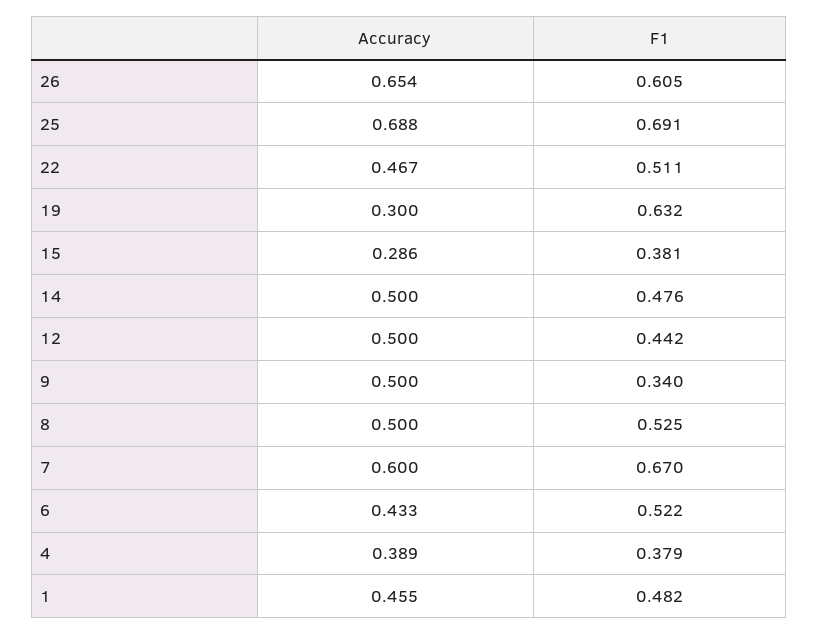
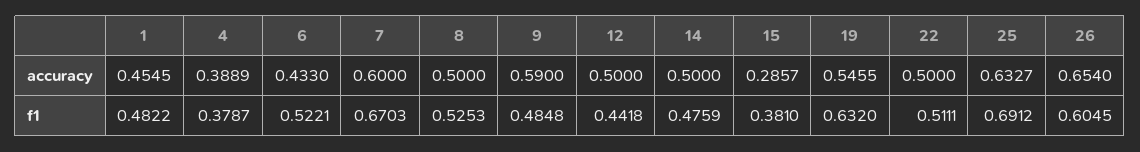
Accuracy, 25: 0.688 -> 0.6327
Accuracy, 22: 0.467 -> 0.5
Accuracy, 19: 0.3 -> 0.5455
Accuracy, 9: 0.5 -> 0.59
F1, 9: 0.34 -> 0.4848

